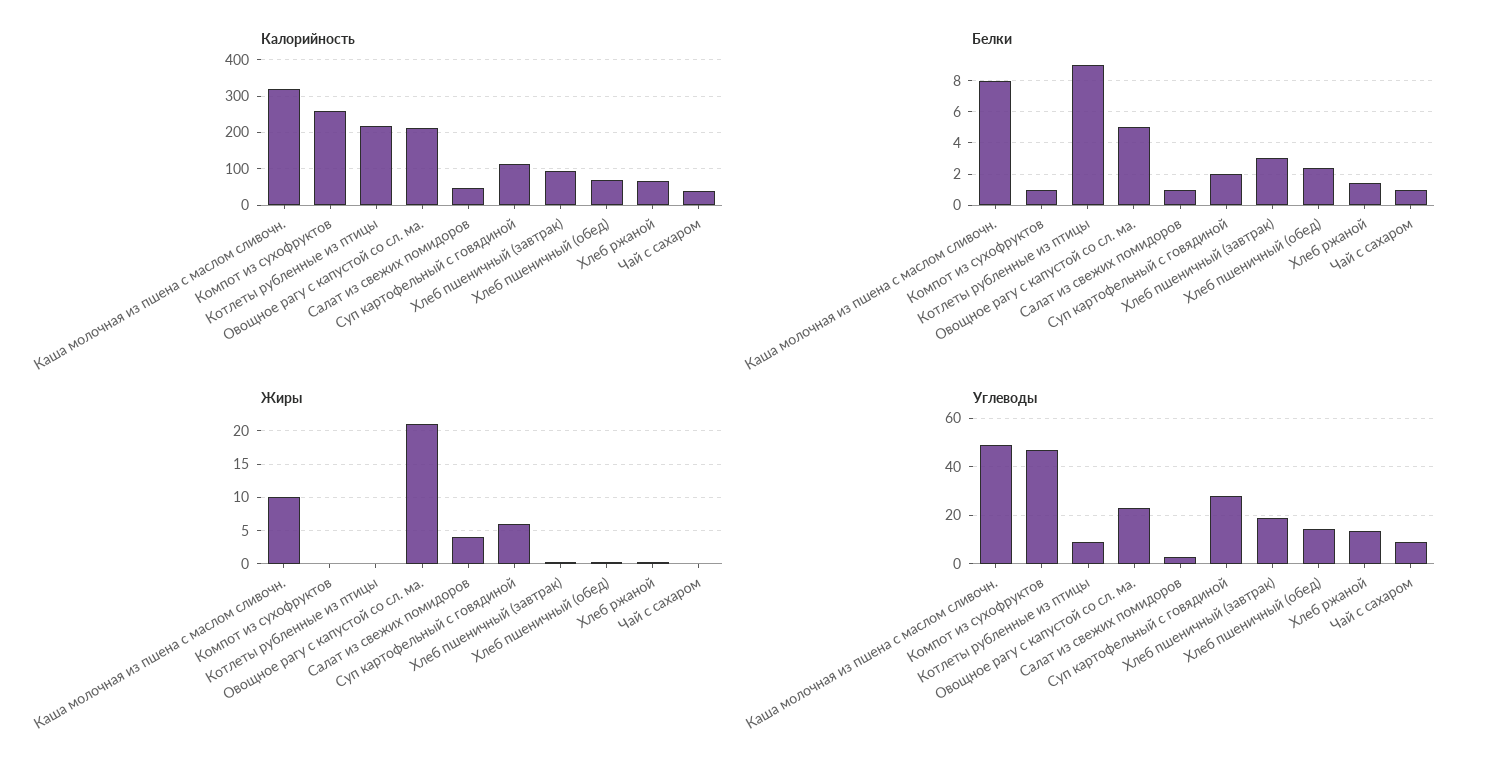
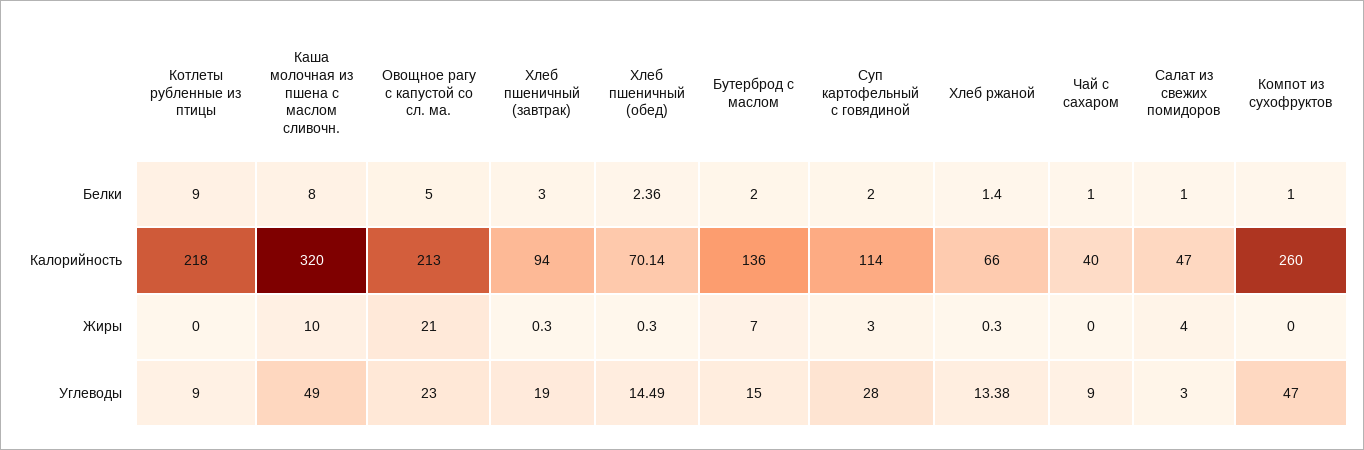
Жиры, Суп картофельный с говядиной: 6 -> 3
Белки, Бутерброд с маслом: none -> 2
Калорийность, Бутерброд с маслом: none -> 136
Жиры, Бутерброд с маслом: none -> 7
Углеводы, Бутерброд с маслом: none -> 15

